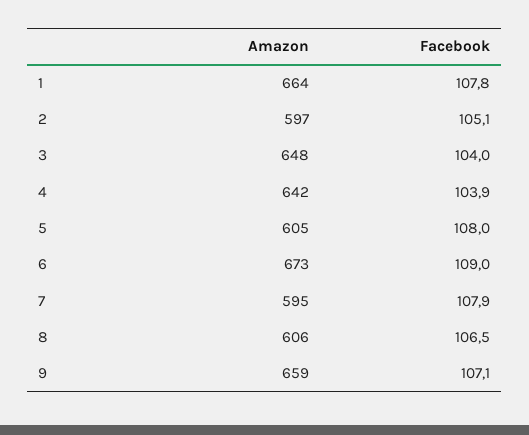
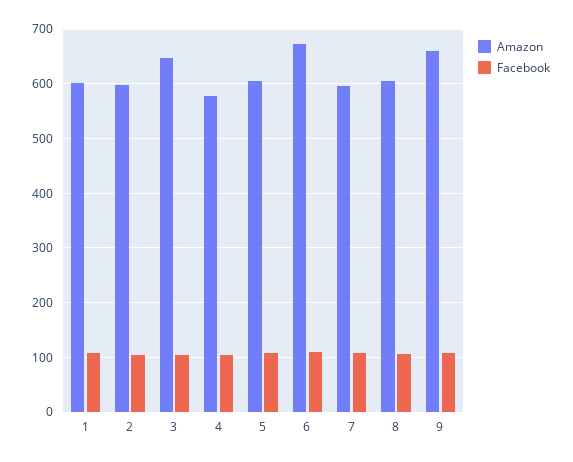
Amazon, 1: 664 -> 600
Amazon, 4: 642 -> 580

